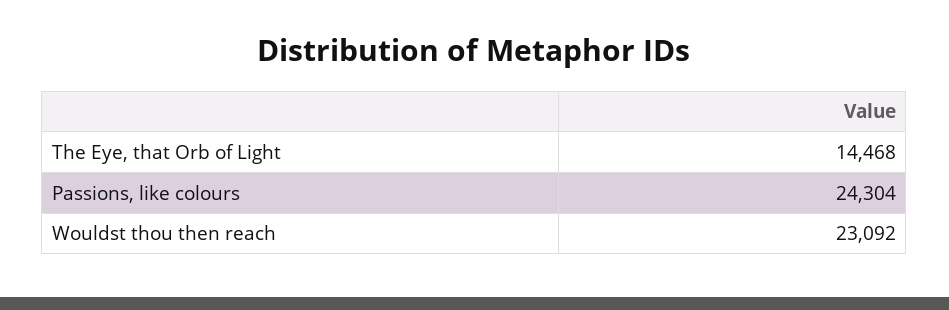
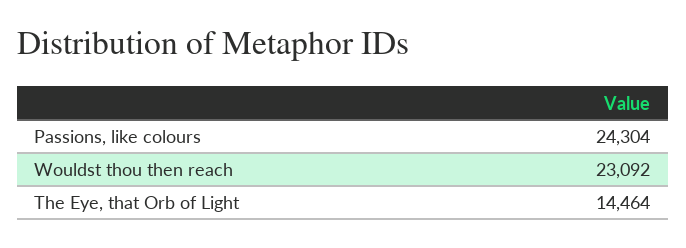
The Eye, that Orb of Light: 14468 -> 14464

